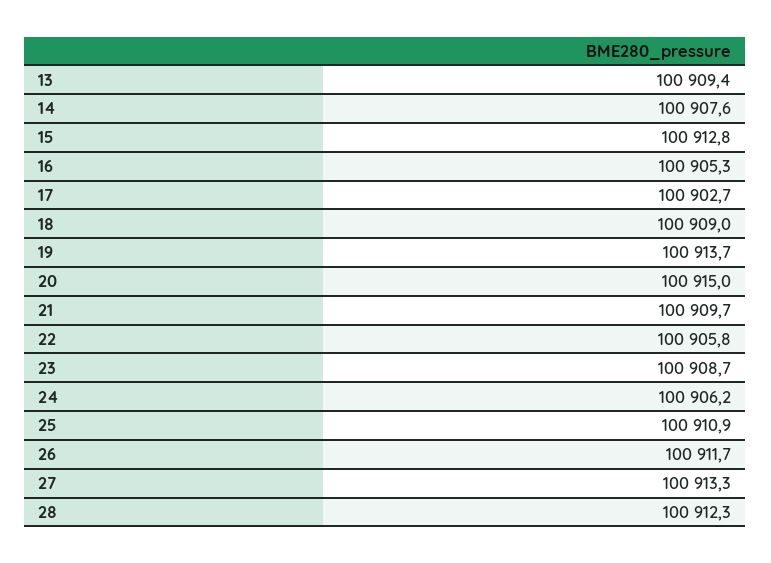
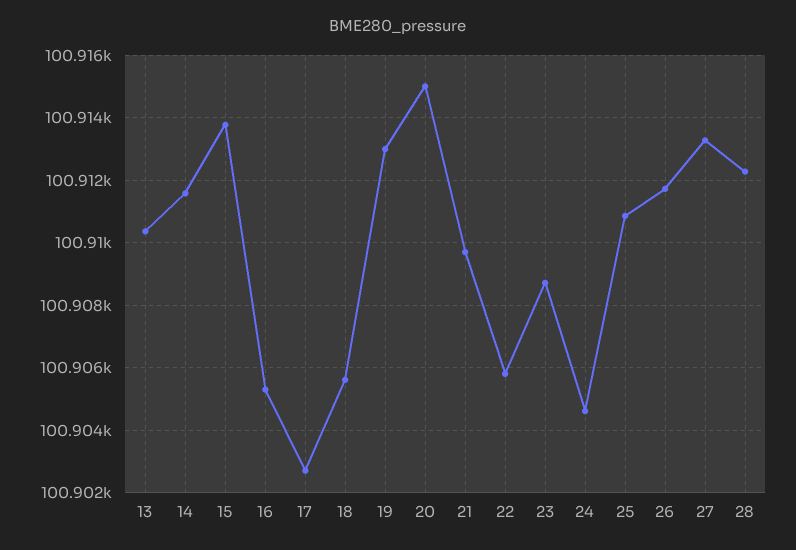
13: 100909.4 -> 100910.4
14: 100907.6 -> 100911.6
15: 100912.8 -> 100913.8
18: 100909 -> 100905.6
19: 100913.7 -> 100913
24: 100906.2 -> 100904.6

